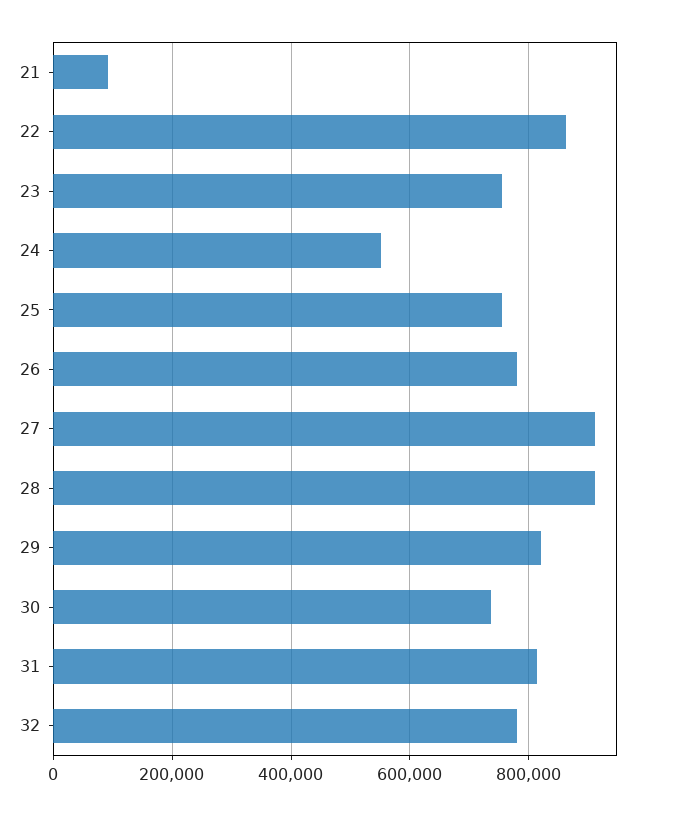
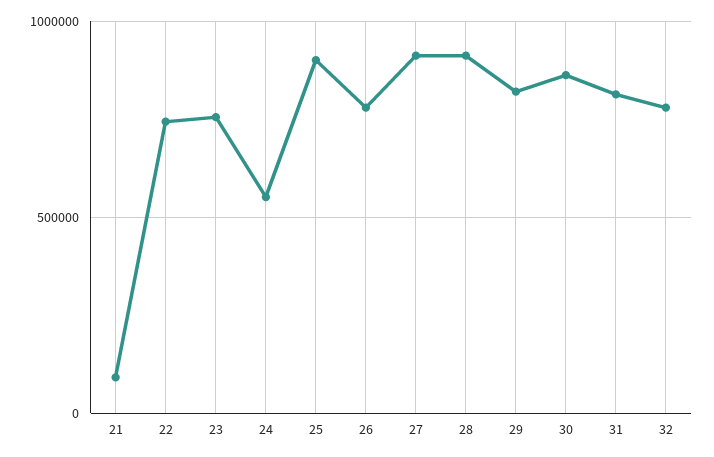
22: 860000 -> 750000
25: 760000 -> 900000
30: 740000 -> 850000

